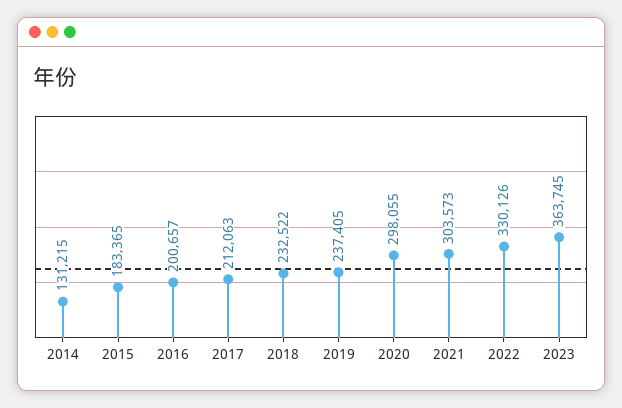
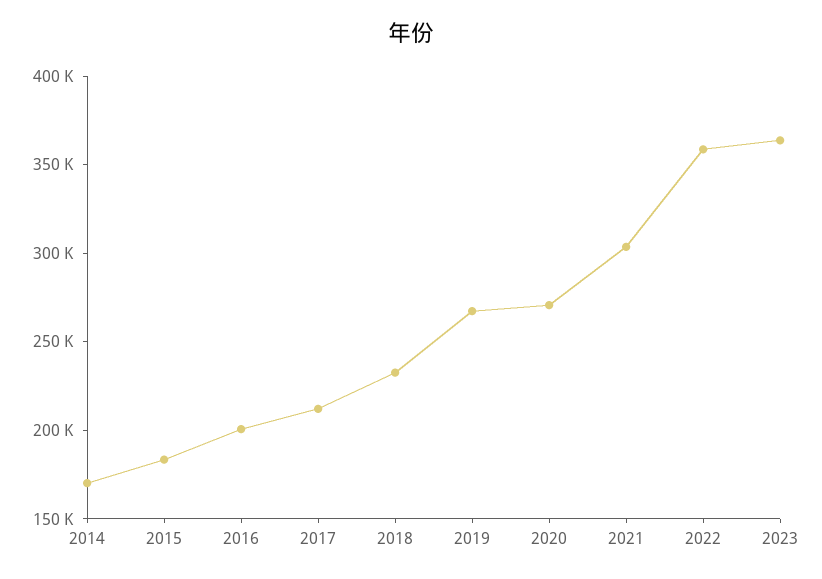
2014: 131215 -> 170000
2019: 237405 -> 270000
2020: 298055 -> 270000
2022: 330126 -> 360000

